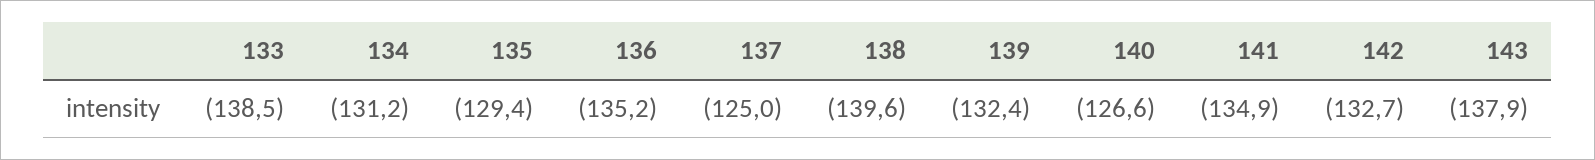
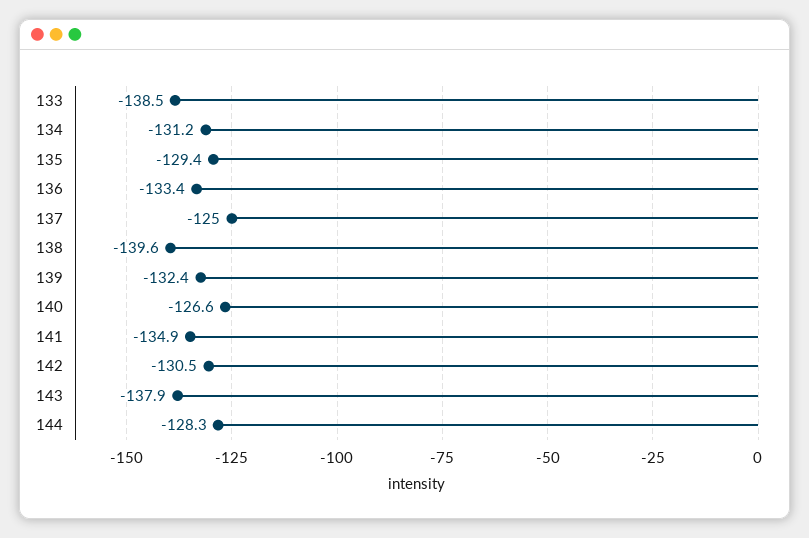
136: -135.2 -> -133.4
142: -132.7 -> -130.5
144: none -> -128.3

